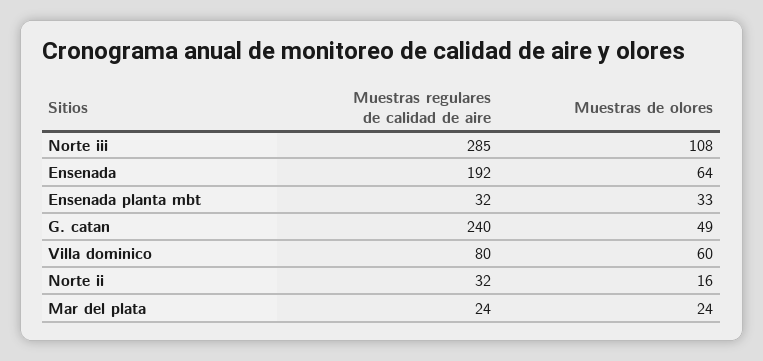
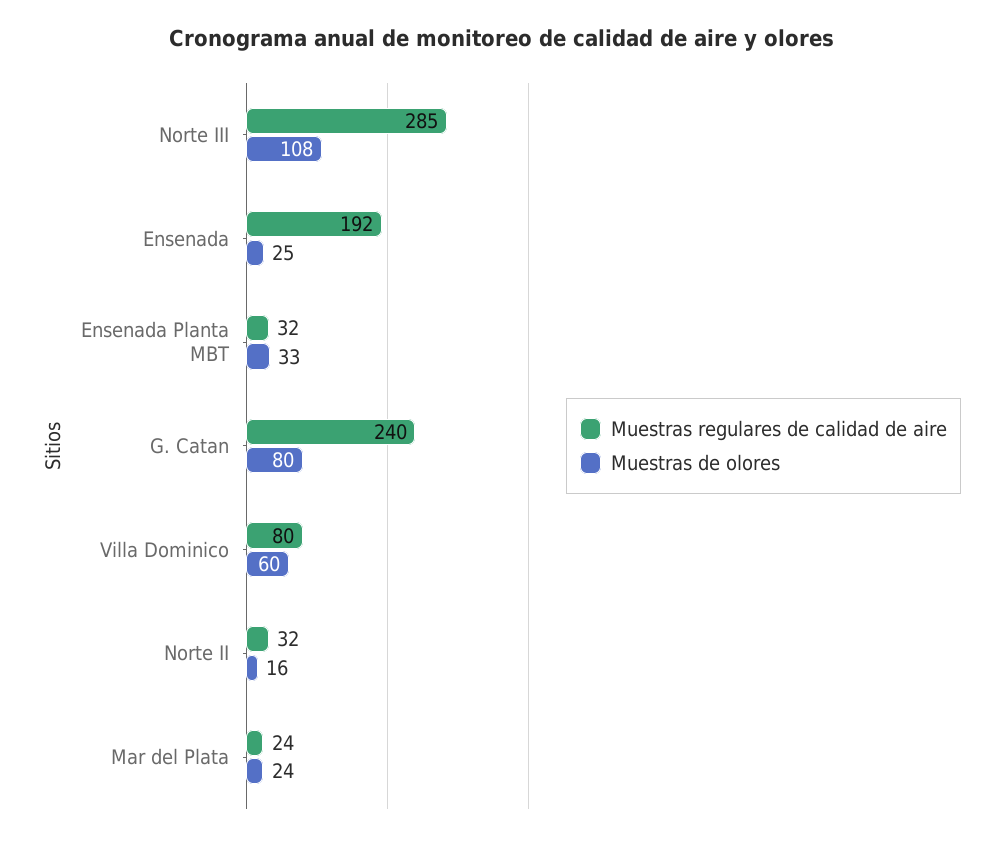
Muestras de olores, Ensenada: 64 -> 25
Muestras de olores, G. catan: 49 -> 80

